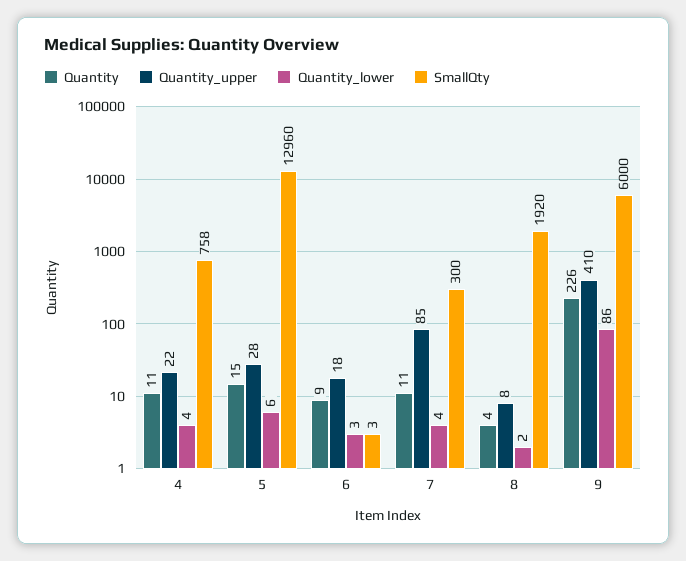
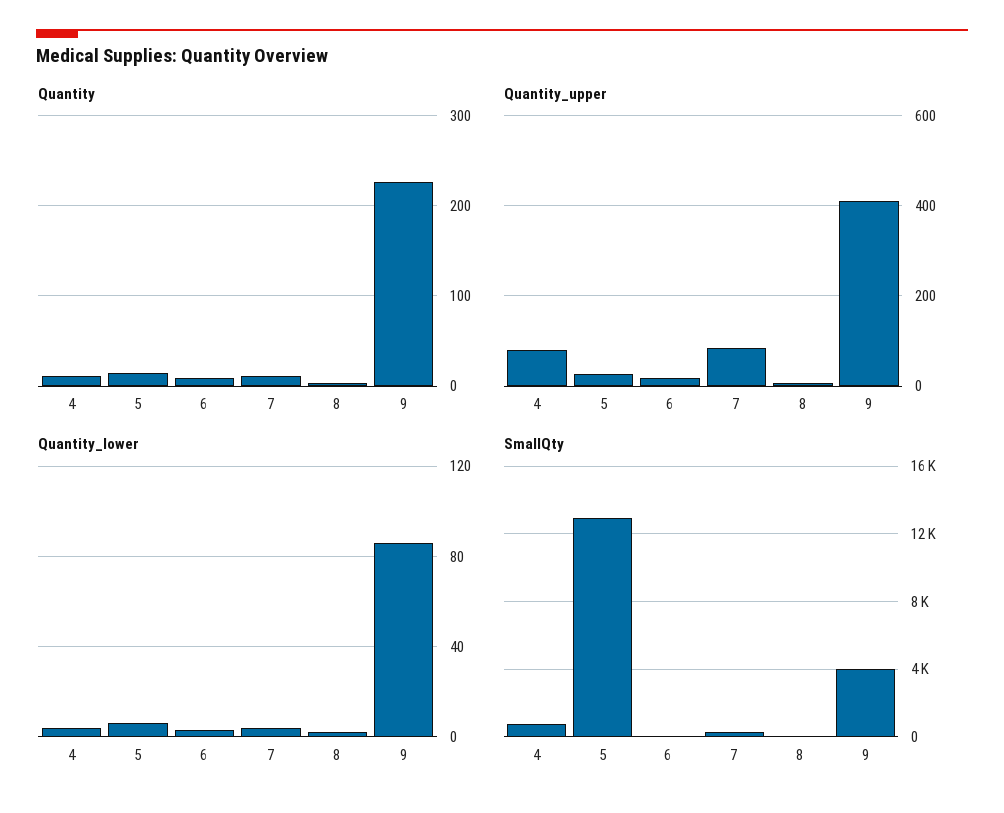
Quantity_upper, 4: 22 -> 80
SmallQty, 8: 1920 -> 0
SmallQty, 9: 6000 -> 4000

